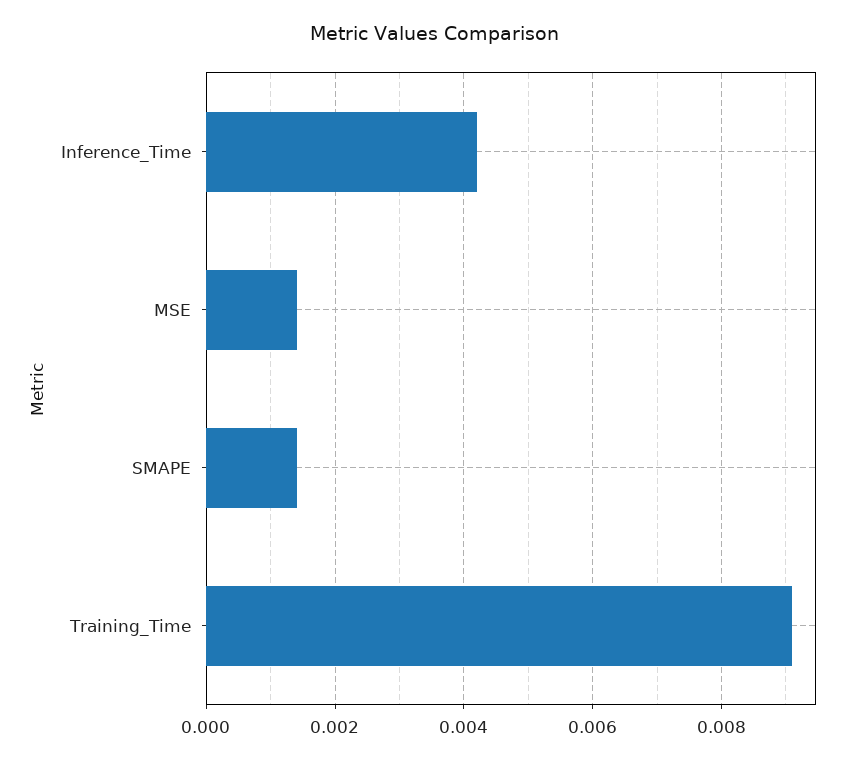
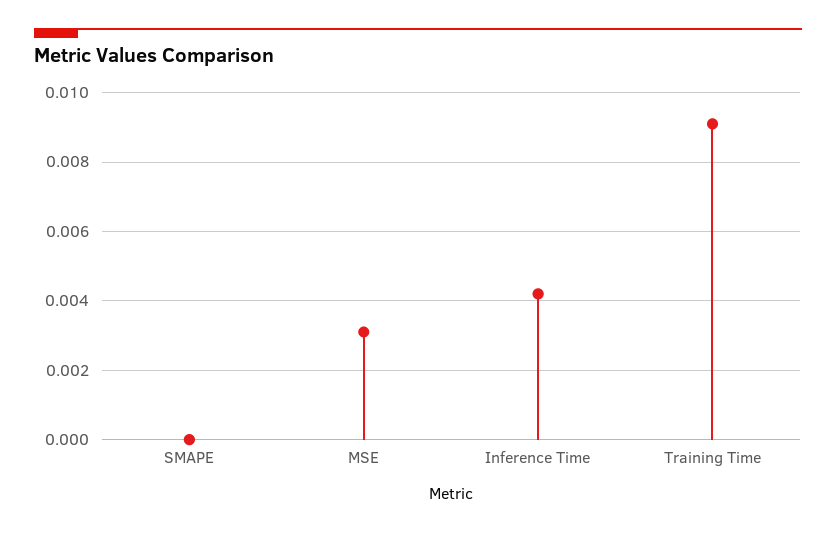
MSE: 0.0015 -> 0.003
SMAPE: 0.0015 -> 0

